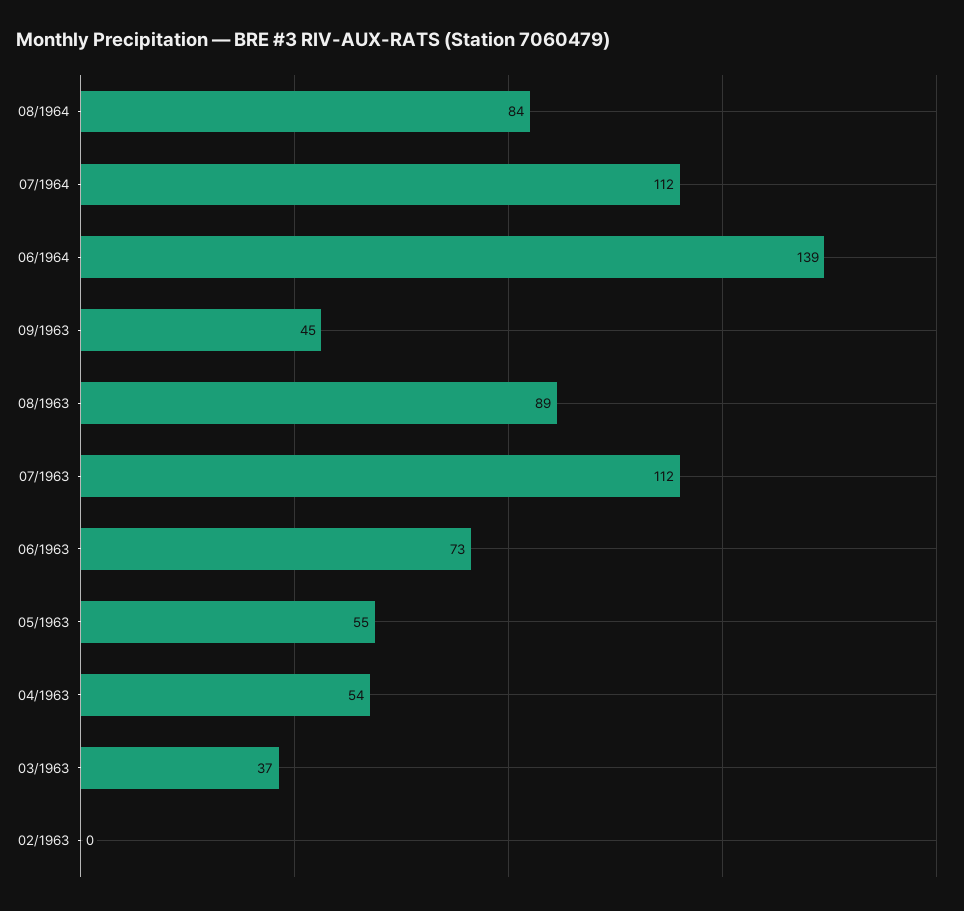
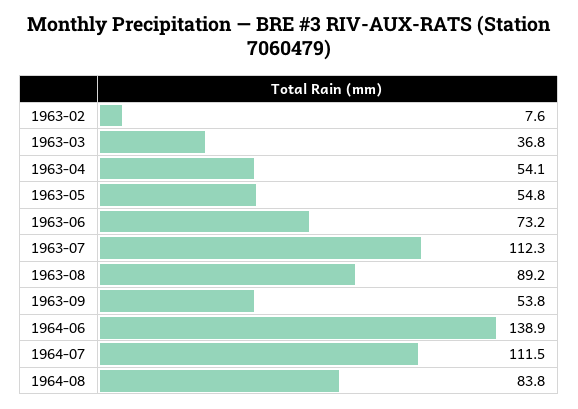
09/1963: 45 -> 53.8
02/1963: 0 -> 7.6

